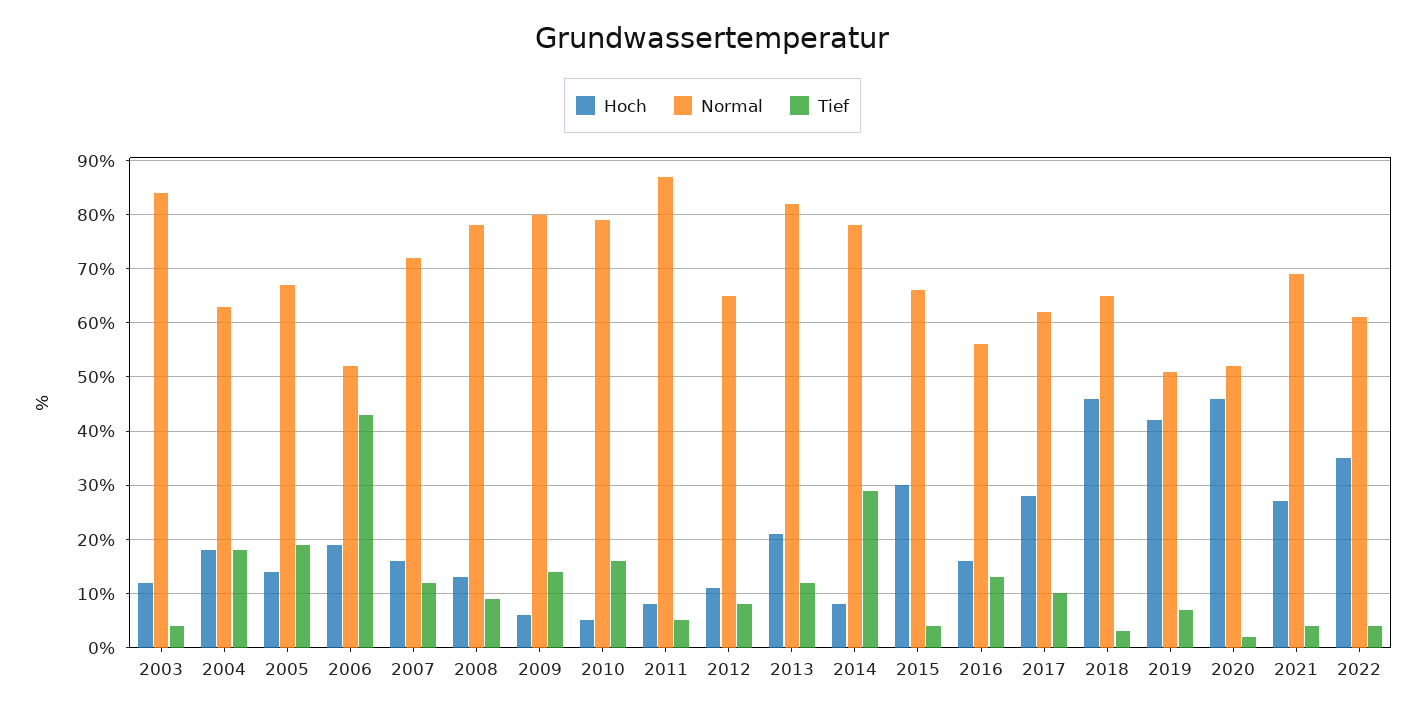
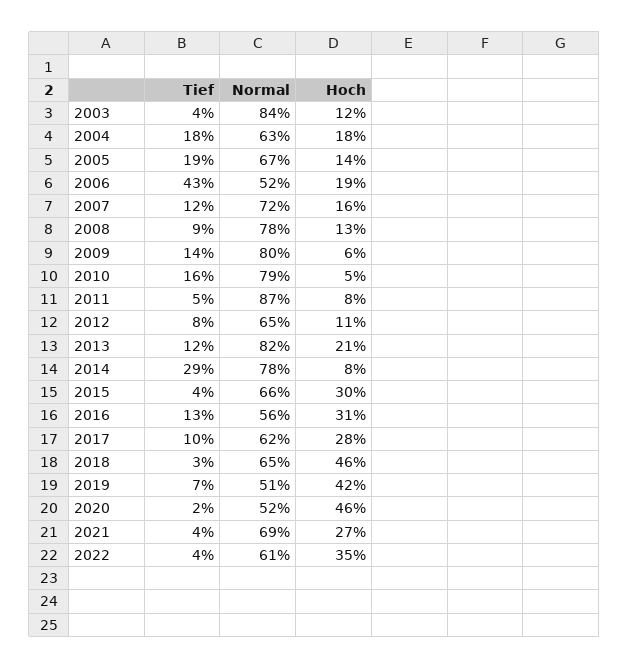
Hoch, 2016: 15 -> 31

